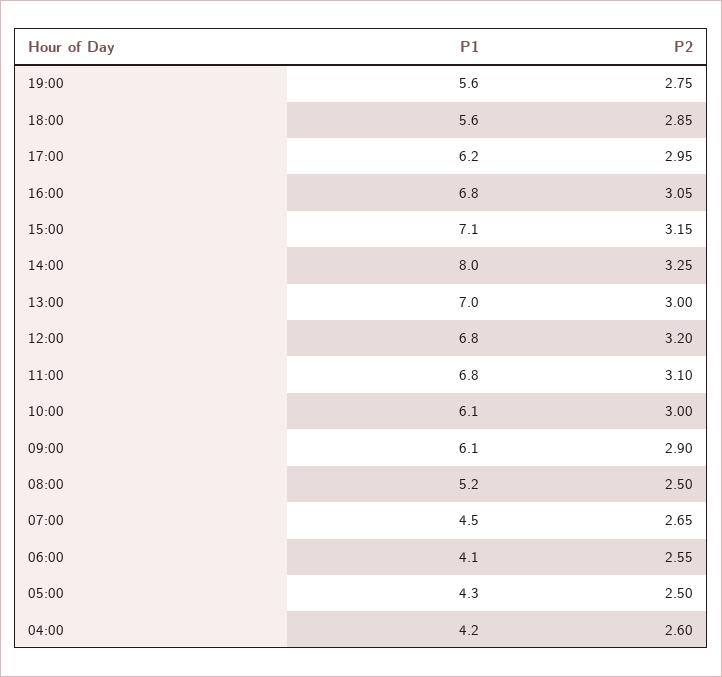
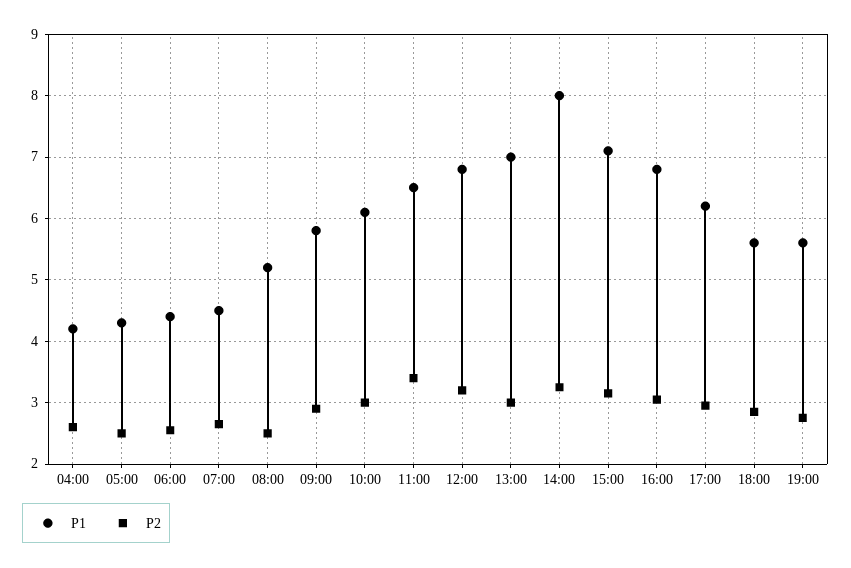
P1, 11:00: 6.8 -> 6.5
P2, 11:00: 3.1 -> 3.4
P1, 09:00: 6.1 -> 5.8
P1, 06:00: 4.1 -> 4.4

